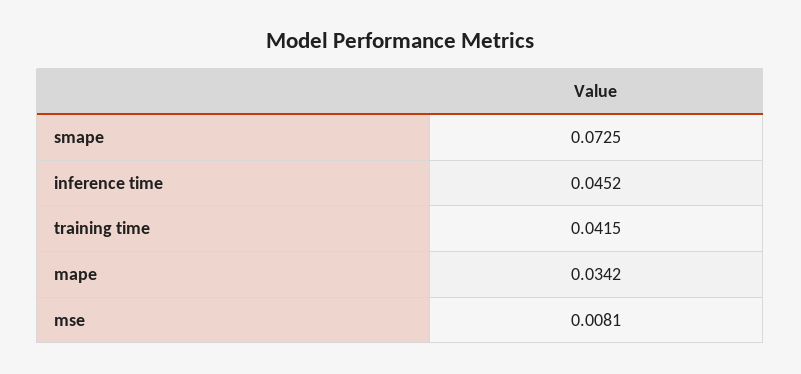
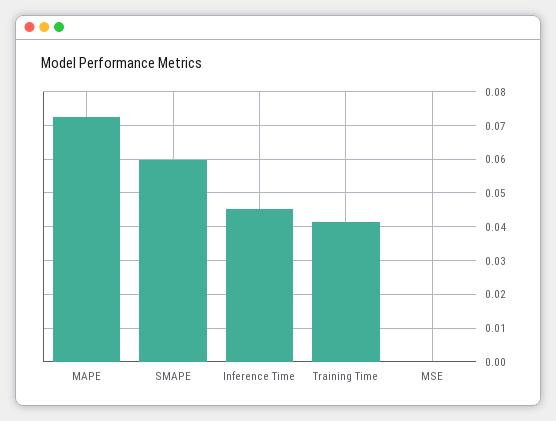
smape: 0.0725 -> 0.06
mape: 0.0342 -> 0.072
mse: 0.0081 -> 0

